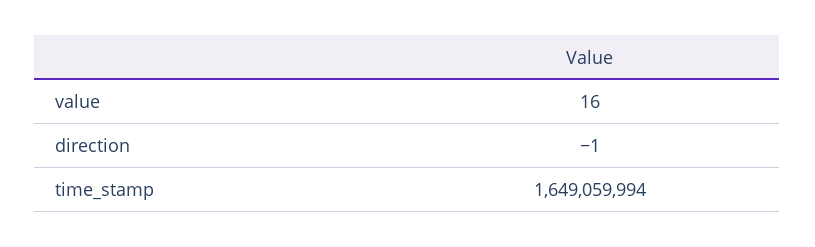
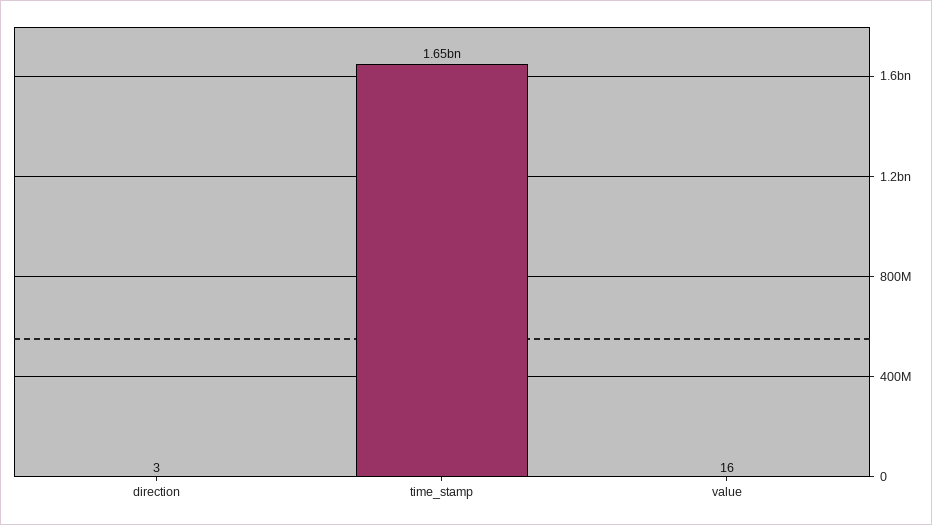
direction: -1 -> 3

